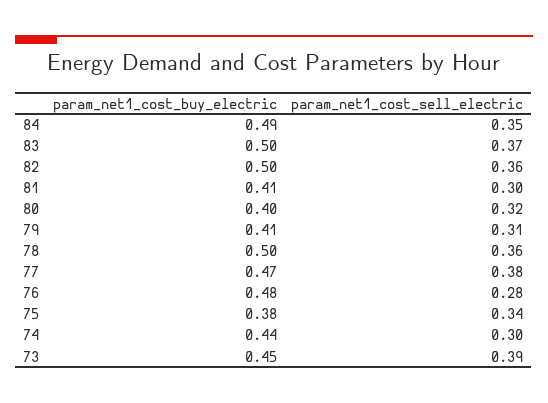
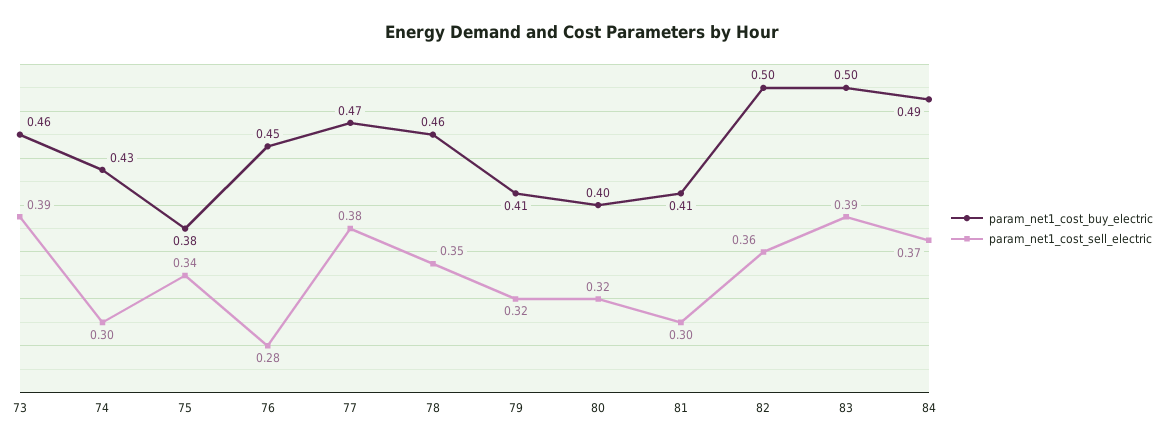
param_net1_cost_sell_electric, 84: 0.35 -> 0.37
param_net1_cost_sell_electric, 83: 0.37 -> 0.39
param_net1_cost_sell_electric, 79: 0.31 -> 0.32
param_net1_cost_buy_electric, 78: 0.5 -> 0.46
param_net1_cost_sell_electric, 78: 0.36 -> 0.35
param_net1_cost_buy_electric, 76: 0.48 -> 0.45
param_net1_cost_buy_electric, 74: 0.44 -> 0.43
param_net1_cost_buy_electric, 73: 0.45 -> 0.46

